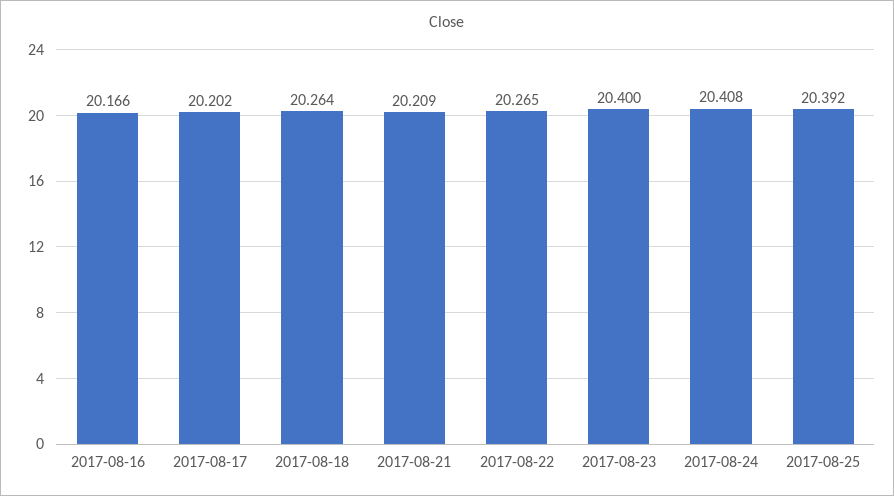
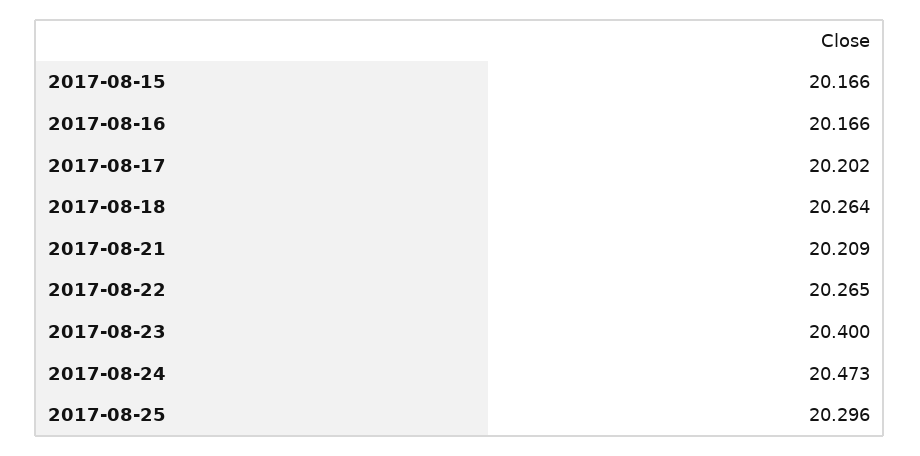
2017-08-24: 20.408 -> 20.473
2017-08-25: 20.392 -> 20.296
2017-08-15: none -> 20.166

